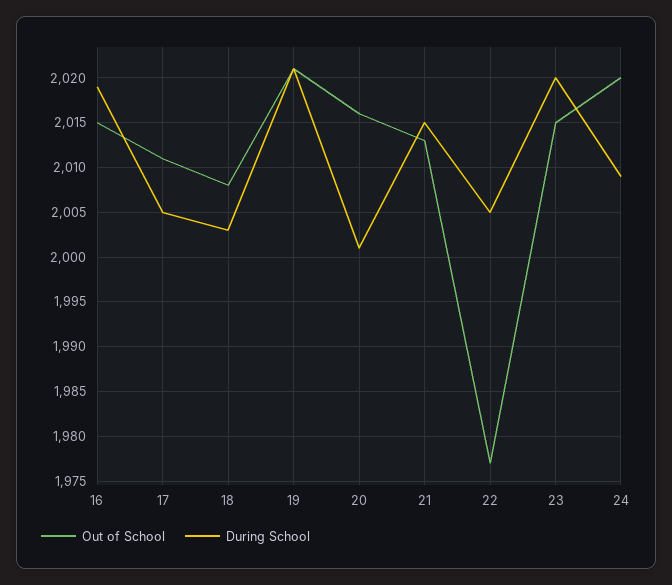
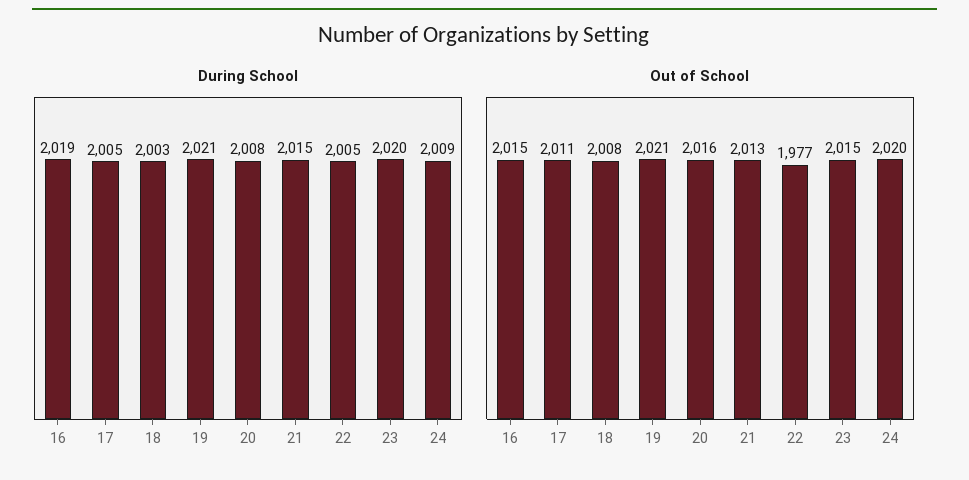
During School, 20: 2001 -> 2008

